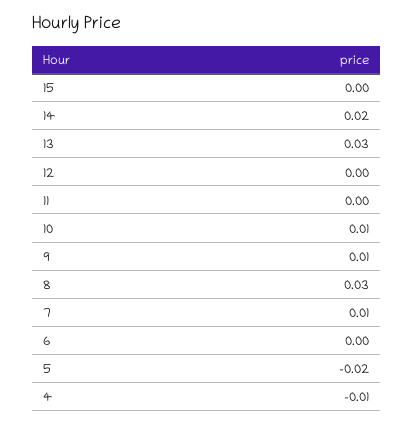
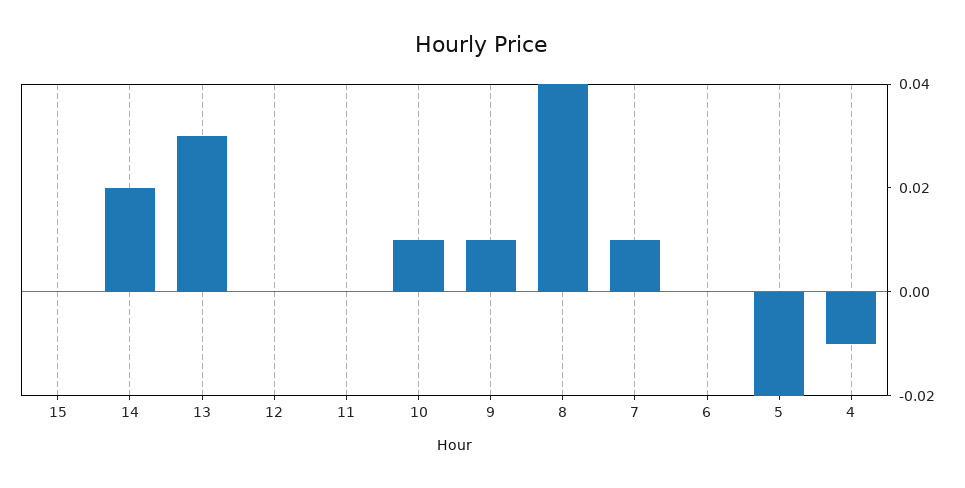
8: 0.03 -> 0.04

